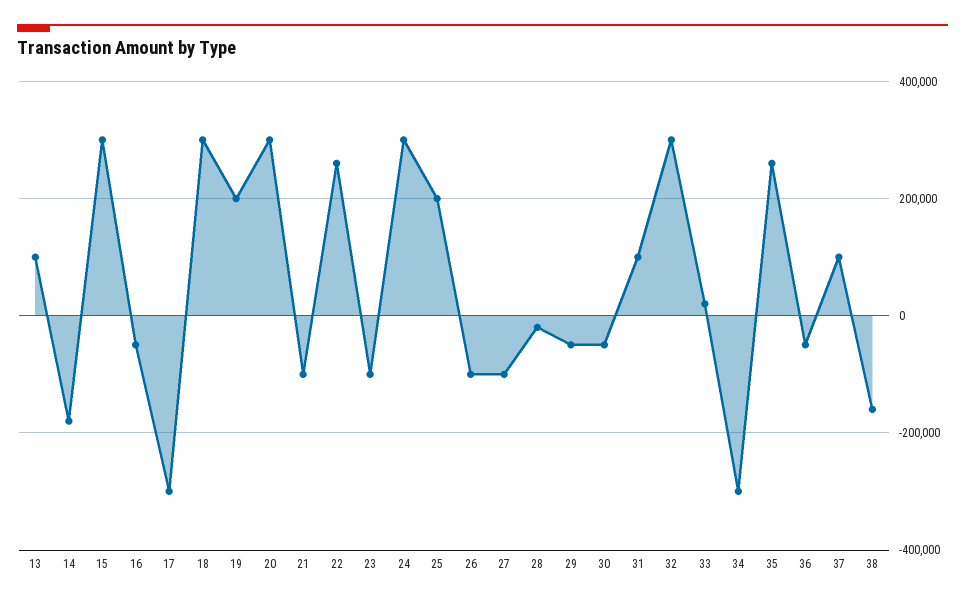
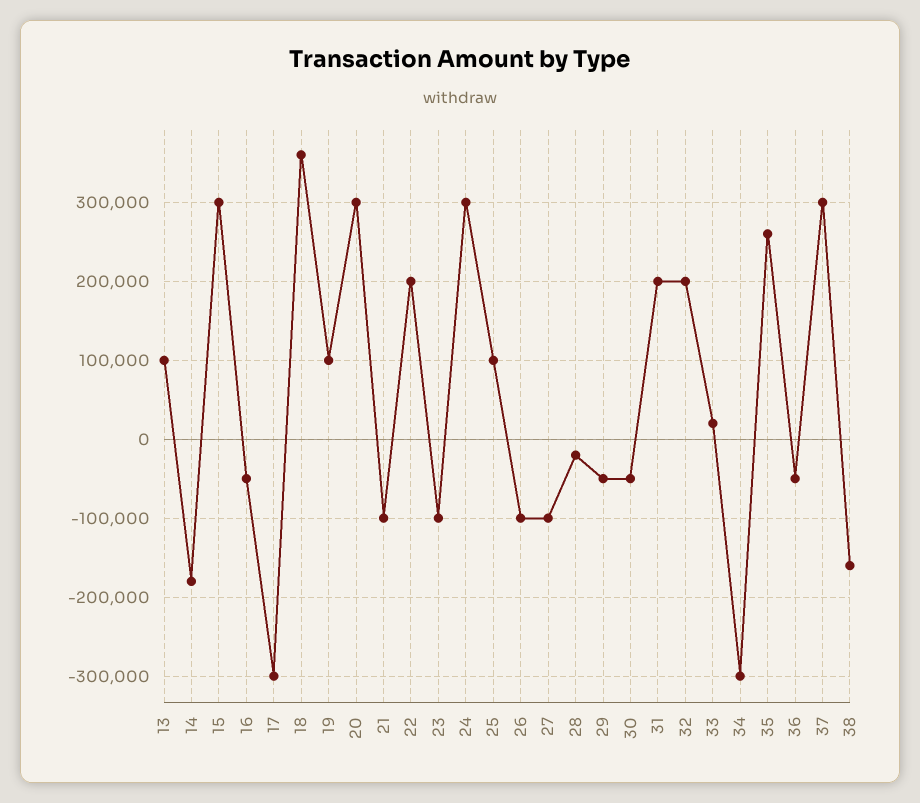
18: 300000 -> 360000
19: 200000 -> 100000
22: 260000 -> 200000
25: 200000 -> 100000
31: 100000 -> 200000
32: 300000 -> 200000
37: 100000 -> 300000

